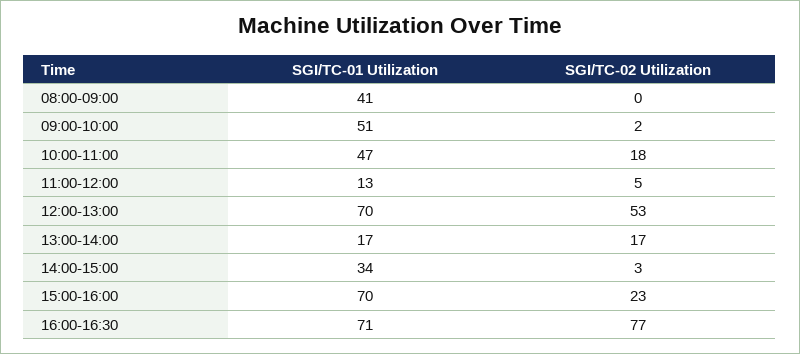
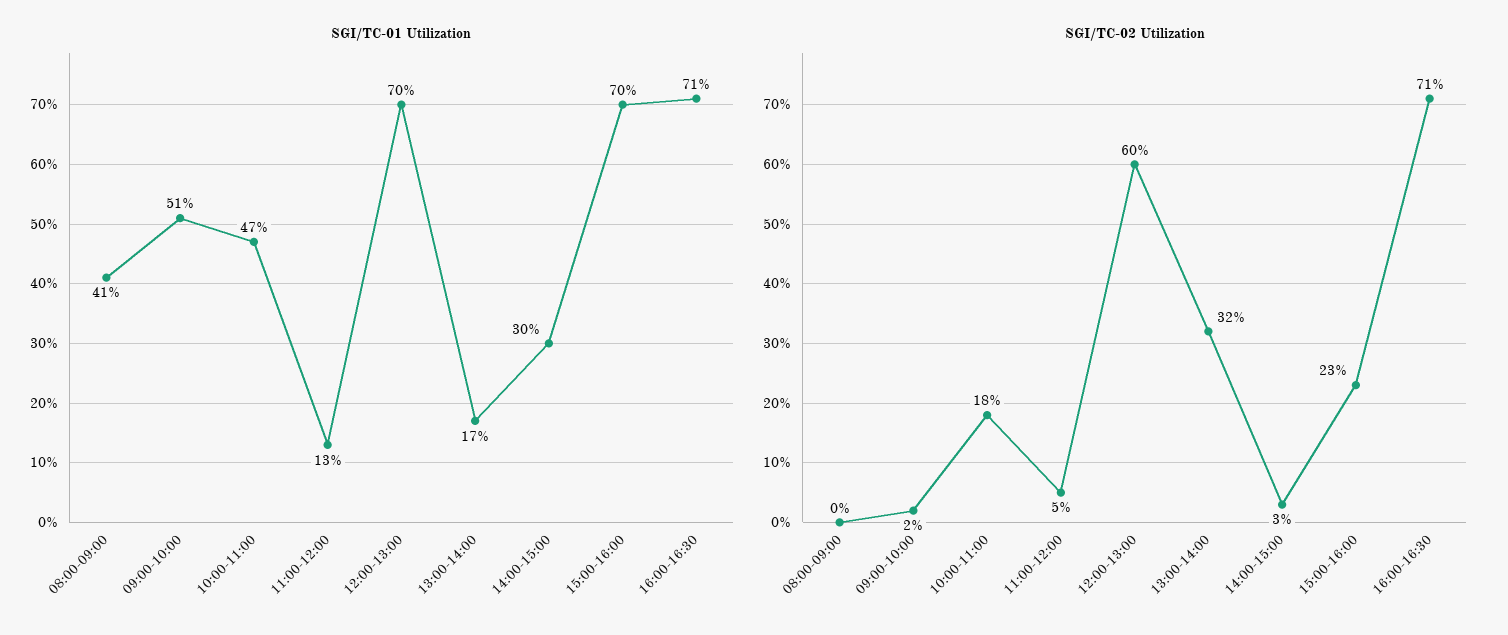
SGI/TC-02 Utilization, 12:00-13:00: 53 -> 60
SGI/TC-02 Utilization, 13:00-14:00: 17 -> 32
SGI/TC-01 Utilization, 14:00-15:00: 34 -> 30
SGI/TC-02 Utilization, 16:00-16:30: 77 -> 71

